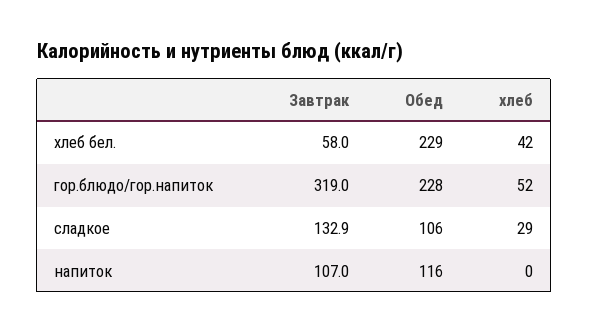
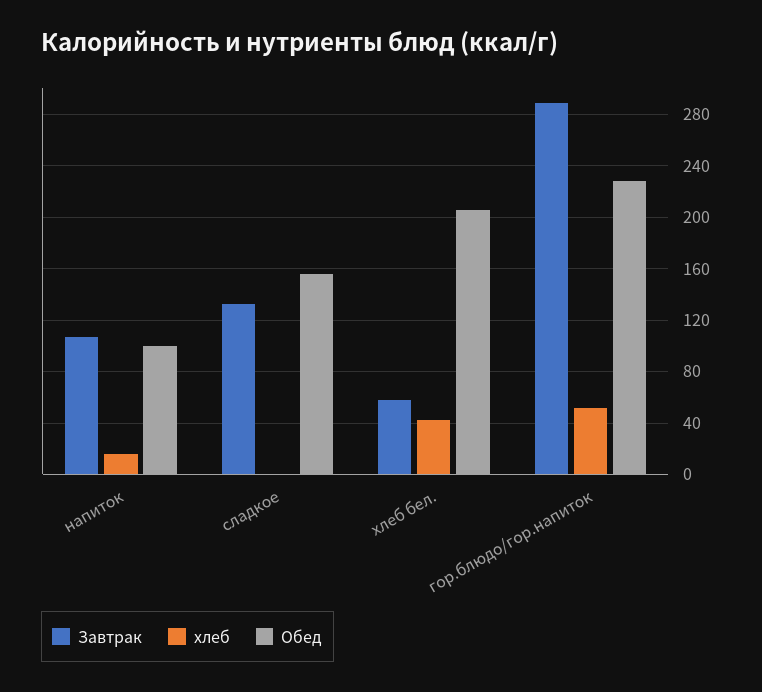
Обед, хлеб бел.: 229 -> 205
Завтрак, гор.блюдо/гор.напиток: 319 -> 290
Обед, сладкое: 106 -> 155
хлеб, сладкое: 29 -> 0
Обед, напиток: 116 -> 100
хлеб, напиток: 0 -> 15

